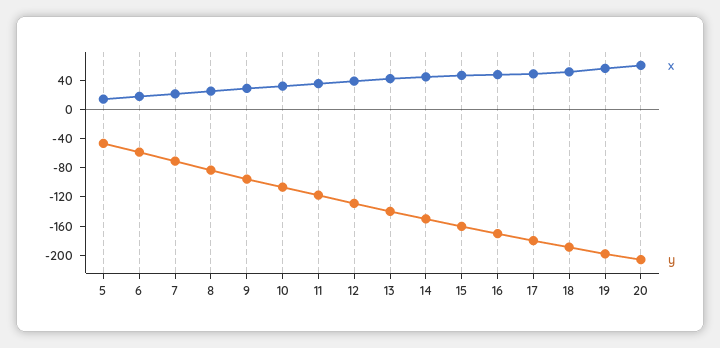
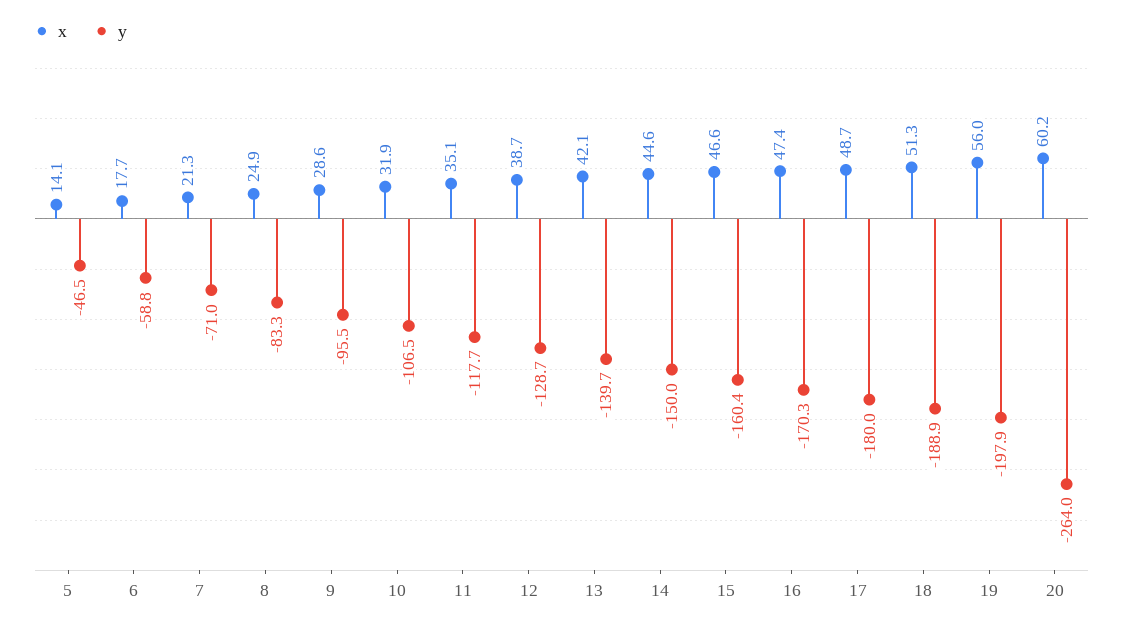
y, 20: -200 -> -264

